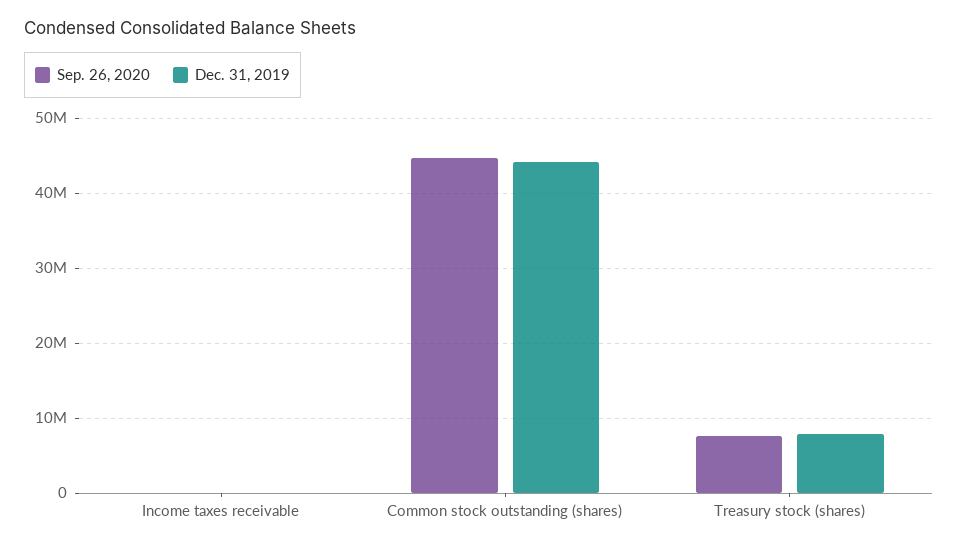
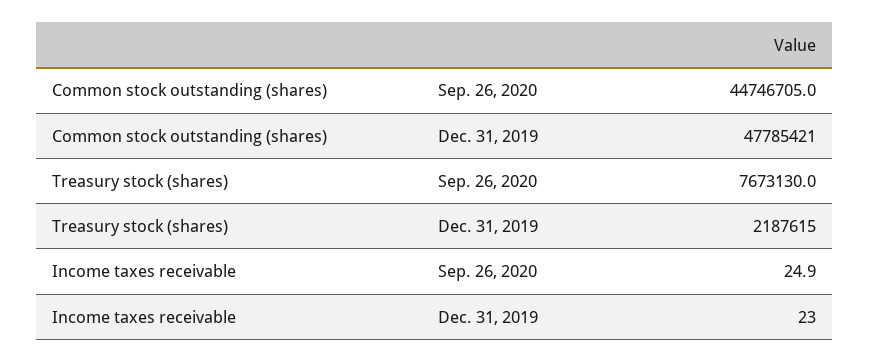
Dec. 31, 2019, Common stock outstanding (shares): 44000000 -> 47785421
Dec. 31, 2019, Treasury stock (shares): 8000000 -> 2187615

